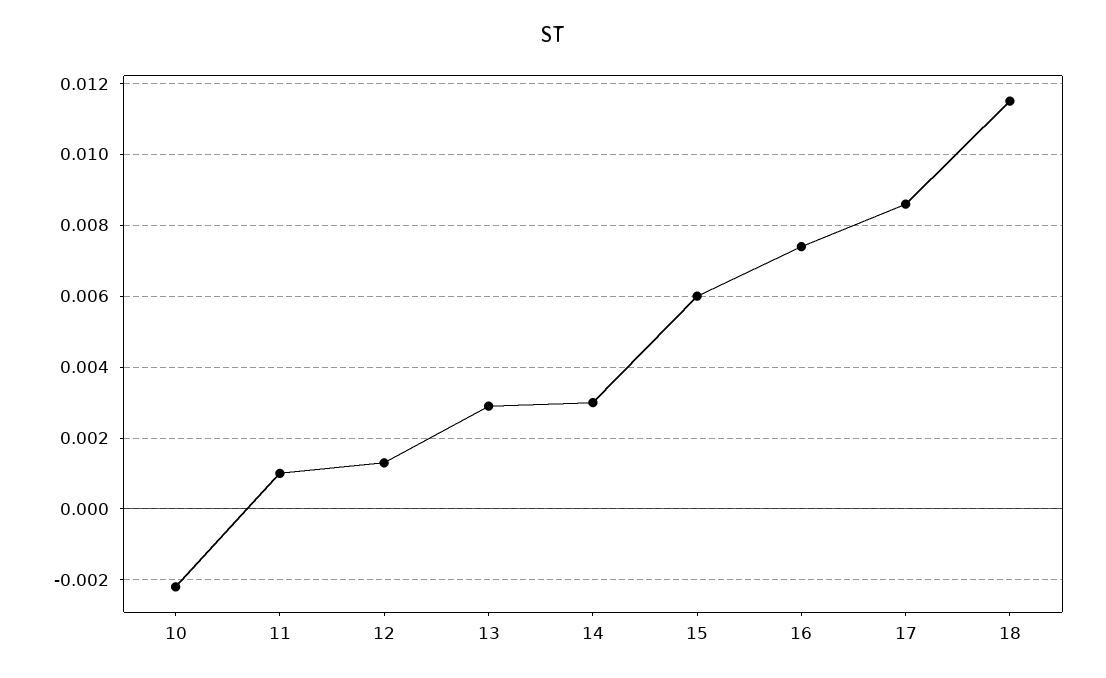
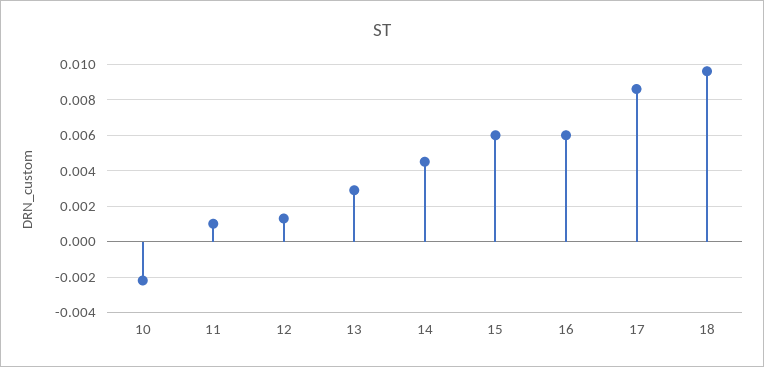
14: 0.003 -> 0.0045
16: 0.0075 -> 0.006
18: 0.0115 -> 0.0095

